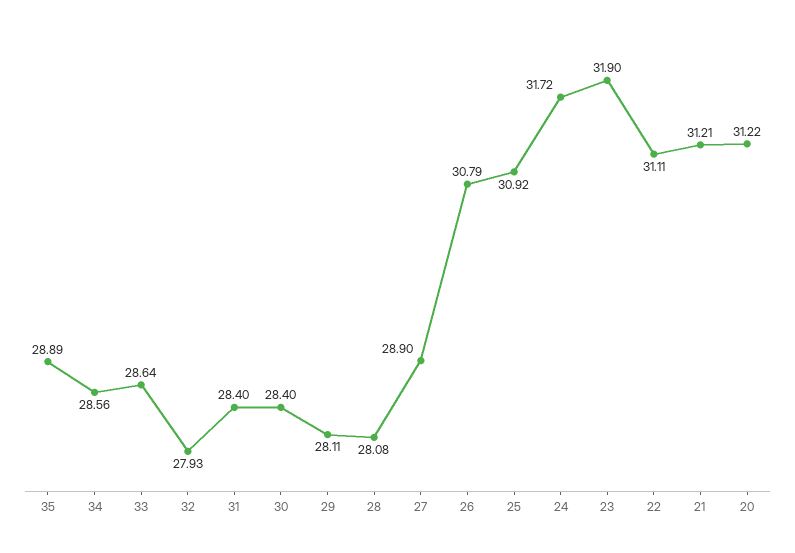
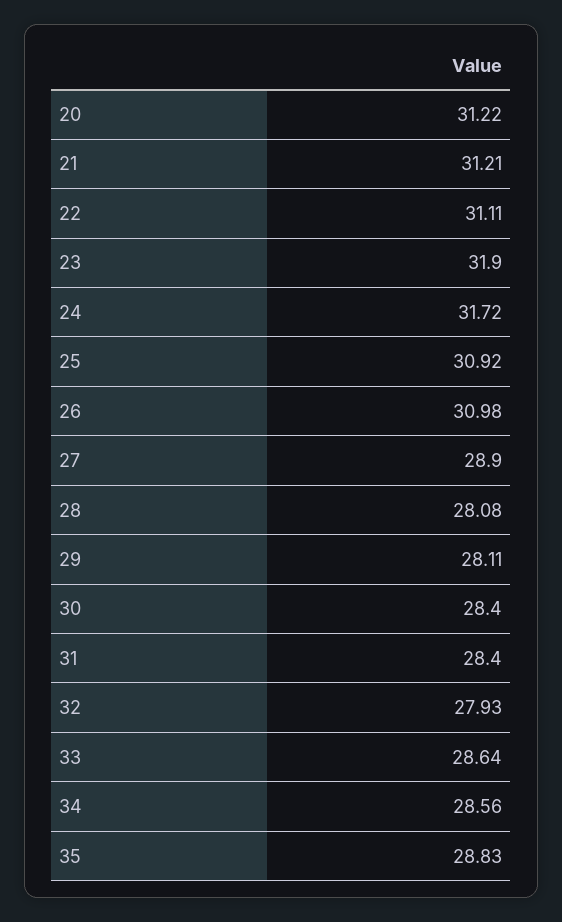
35: 28.89 -> 28.83
26: 30.79 -> 30.98

